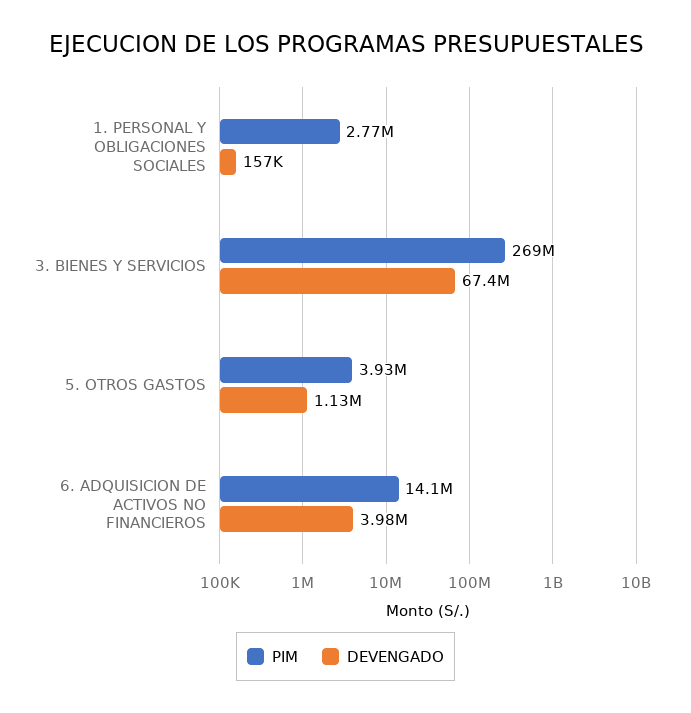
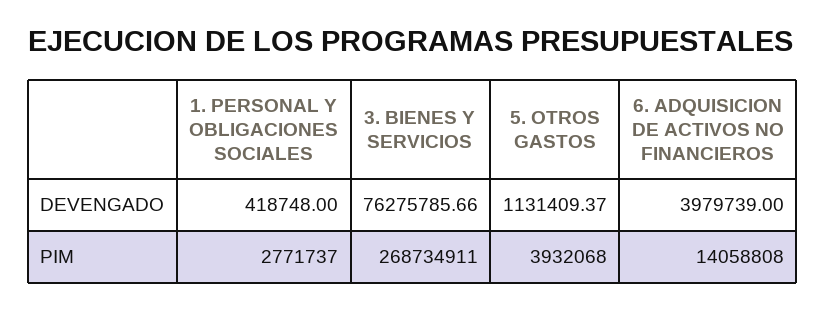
DEVENGADO, 1. PERSONAL Y OBLIGACIONES SOCIALES: 157000 -> 418748
DEVENGADO, 3. BIENES Y SERVICIOS: 67400000 -> 76275785.66

